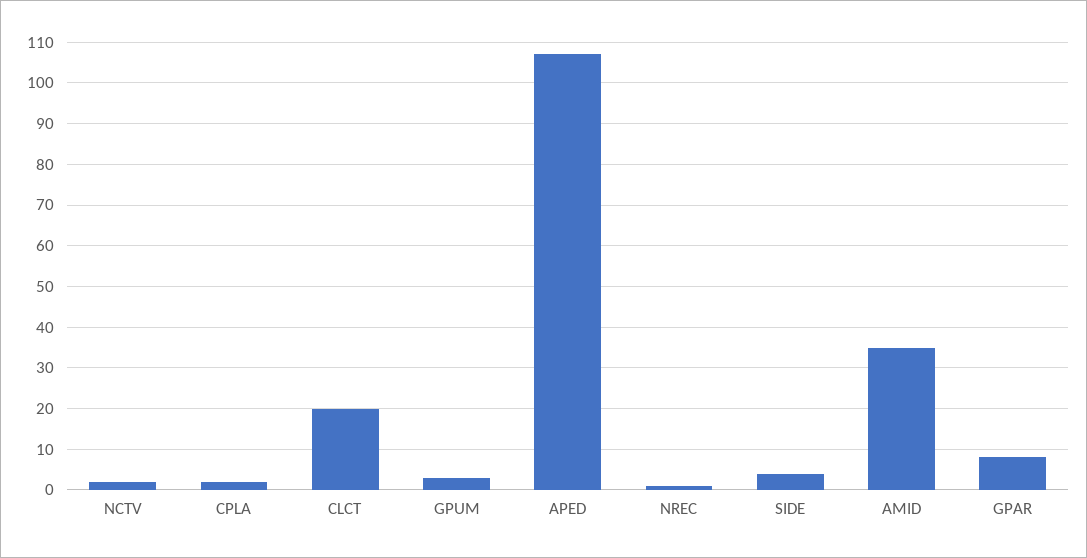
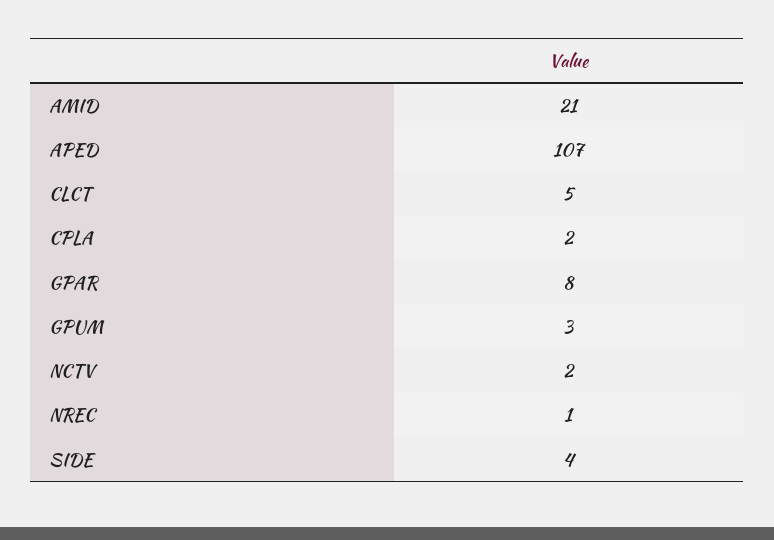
CLCT: 20 -> 5
AMID: 35 -> 21

